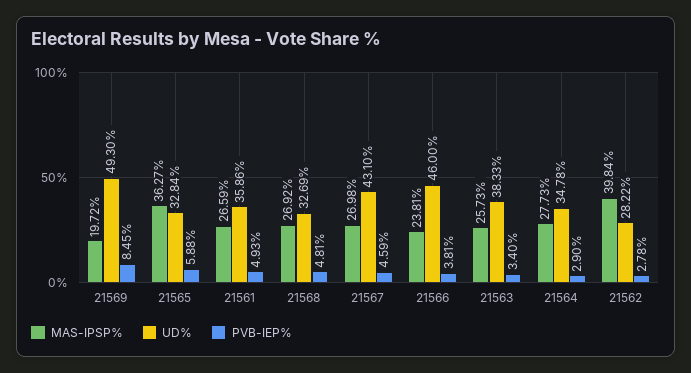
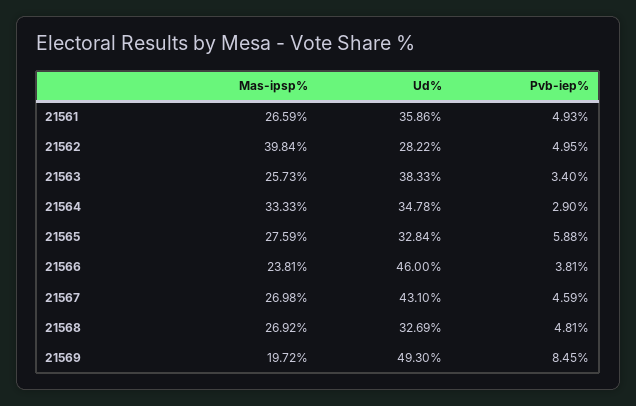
MAS-IPSP%, 21565: 36.27 -> 27.59
MAS-IPSP%, 21564: 27.73 -> 33.33
PVB-IEP%, 21562: 2.78 -> 4.95

